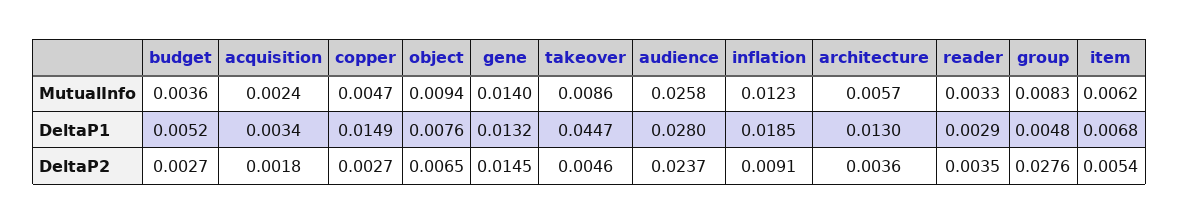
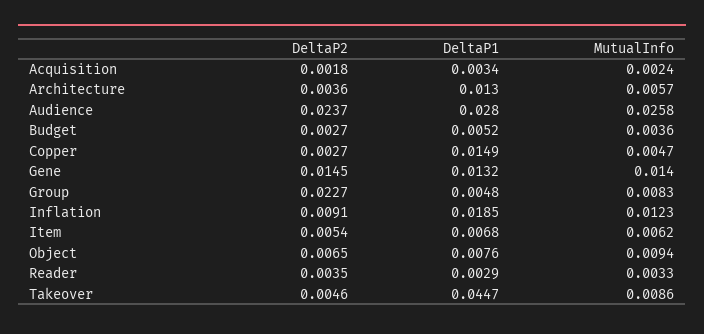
group, DeltaP2: 0.0276 -> 0.0227

